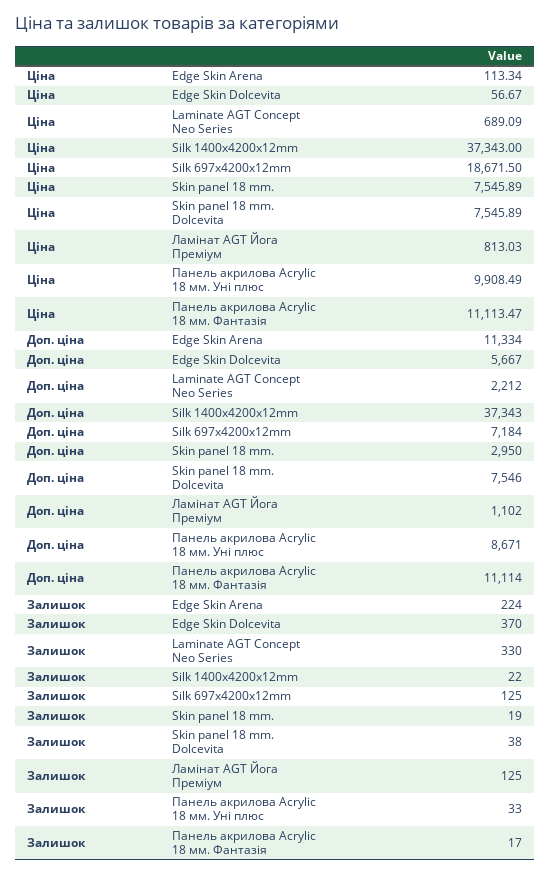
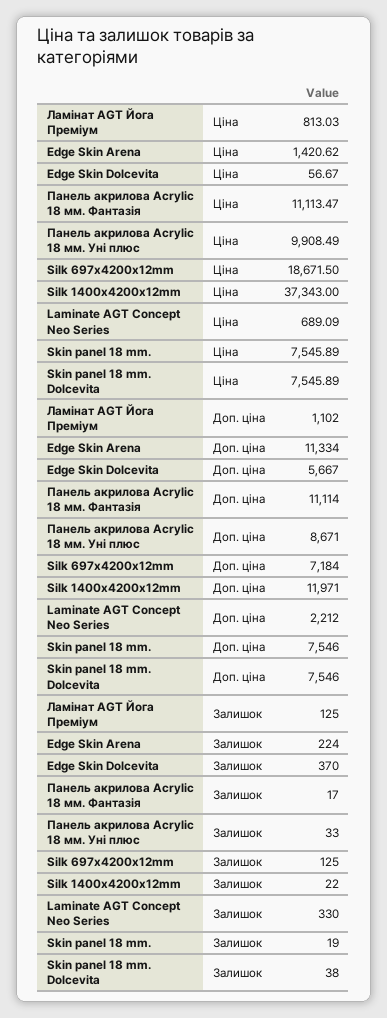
Ціна, Edge Skin Arena: 113.34 -> 1420.62
Доп. ціна, Silk 1400x4200x12mm: 37343 -> 11971
Доп. ціна, Skin panel 18 mm.: 2950 -> 7546

